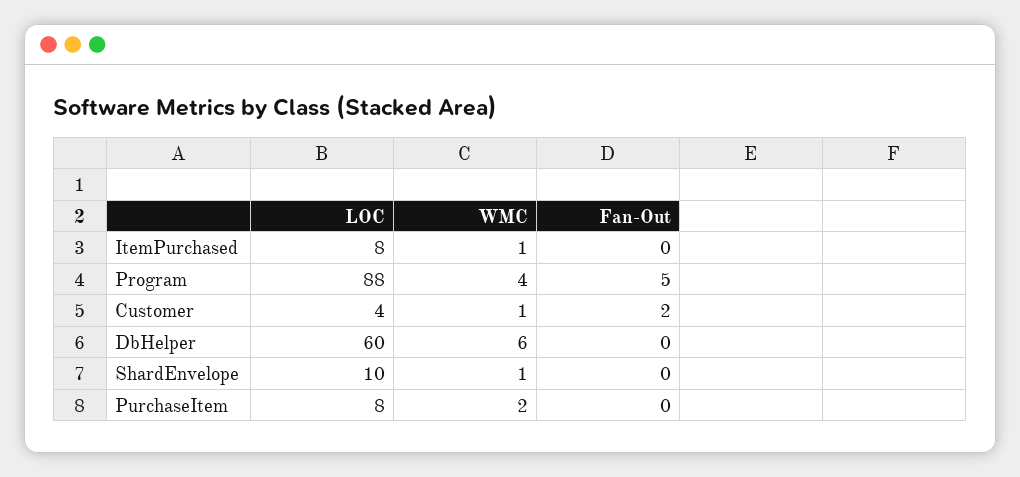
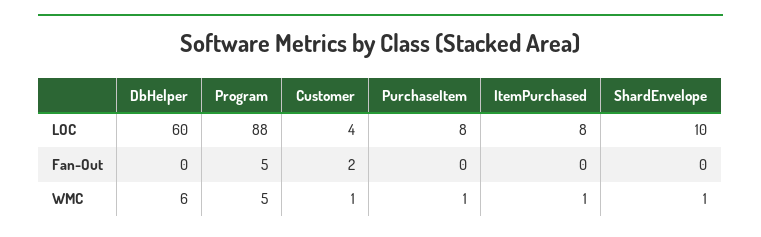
WMC, Program: 4 -> 5
WMC, PurchaseItem: 2 -> 1

